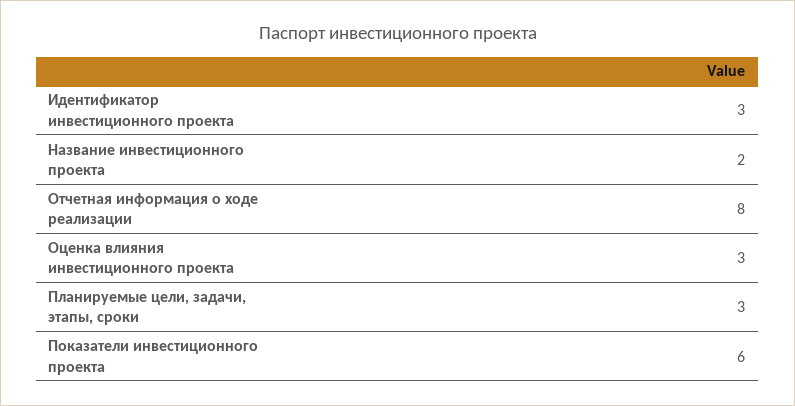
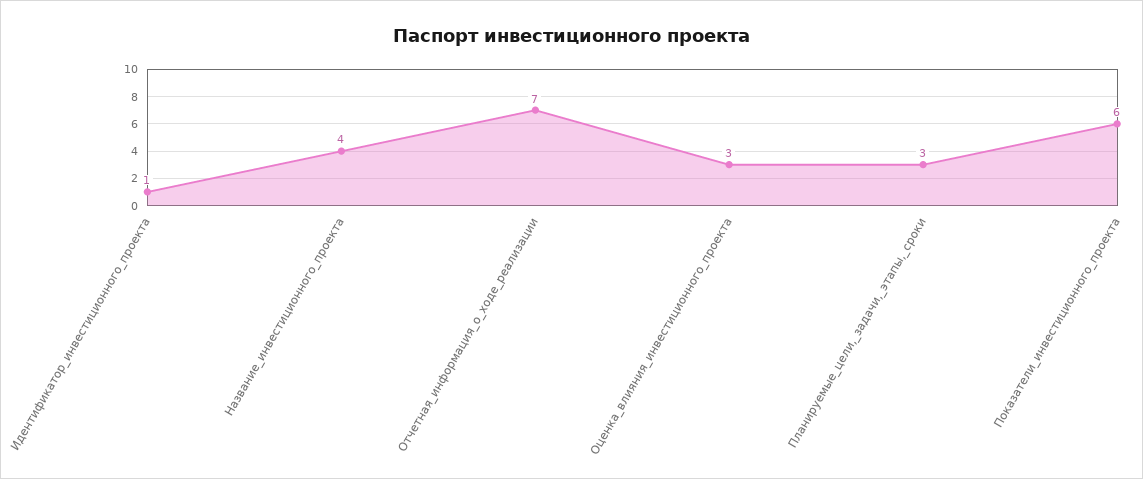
Идентификатор инвестиционного проекта: 3 -> 1
Название инвестиционного проекта: 2 -> 4
Отчетная информация о ходе реализации: 8 -> 7

